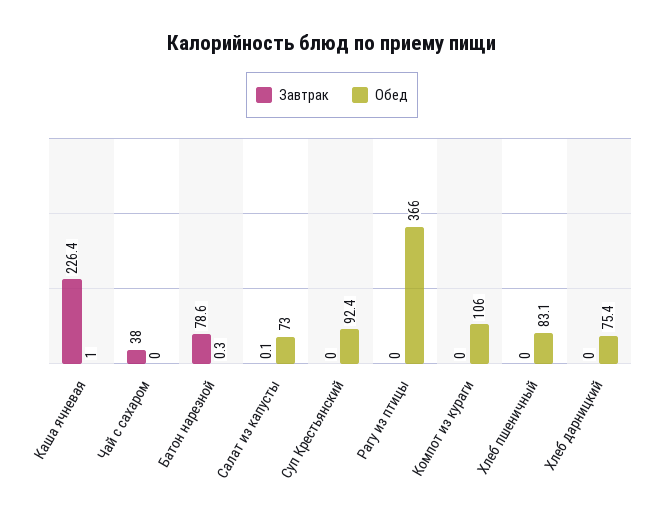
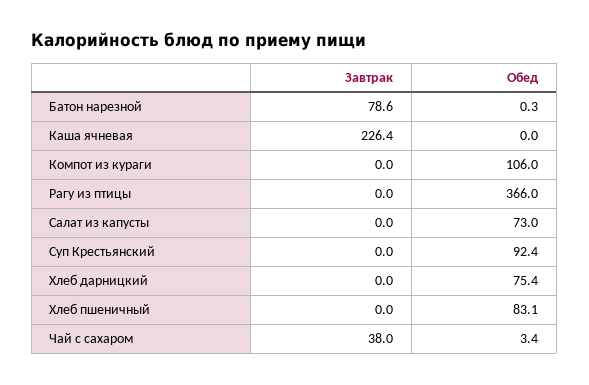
Обед, Каша ячневая: 1 -> 0
Обед, Чай с сахаром: 0 -> 3.4
Завтрак, Салат из капусты: 0.1 -> 0

